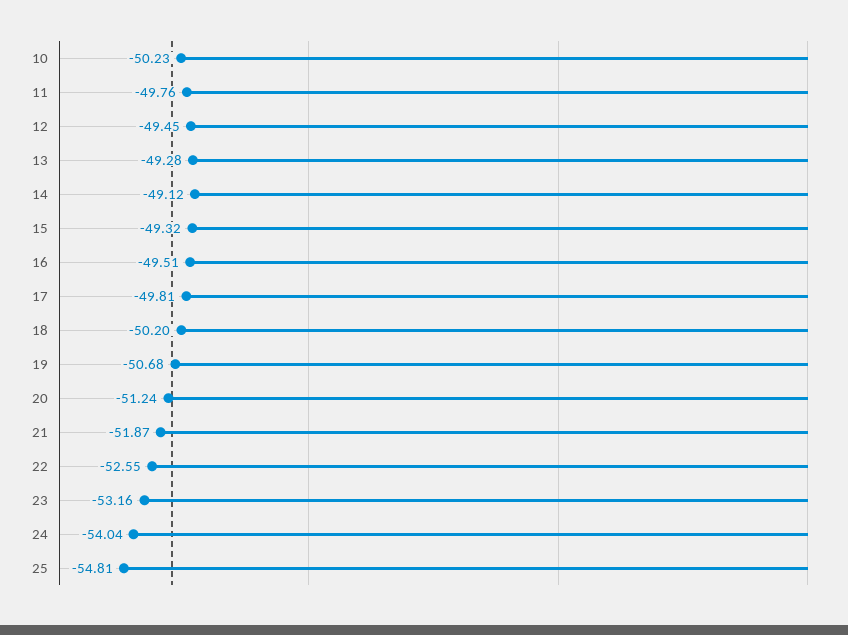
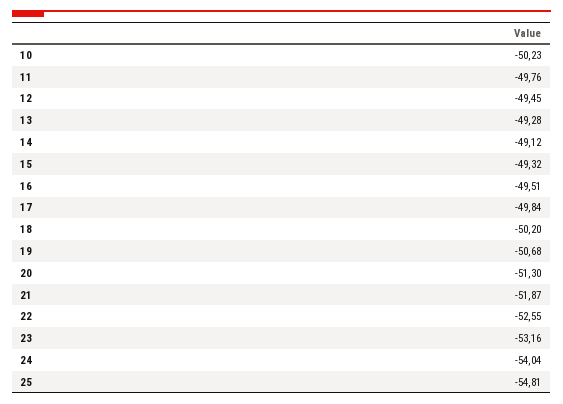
17: -49.81 -> -49.84
20: -51.24 -> -51.3

